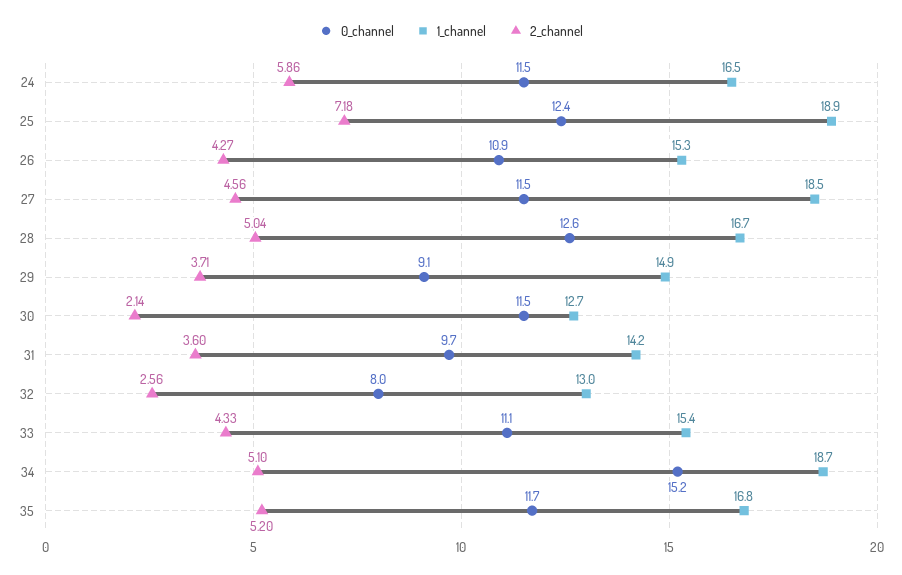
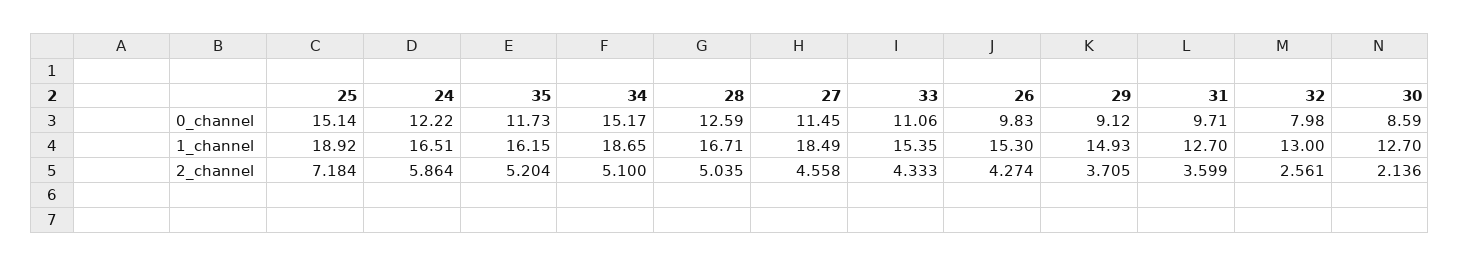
0_channel, 24: 11.5 -> 12.22
0_channel, 25: 12.4 -> 15.14
0_channel, 26: 10.9 -> 9.83
0_channel, 30: 11.5 -> 8.59
1_channel, 31: 14.2 -> 12.7
1_channel, 35: 16.8 -> 16.15

